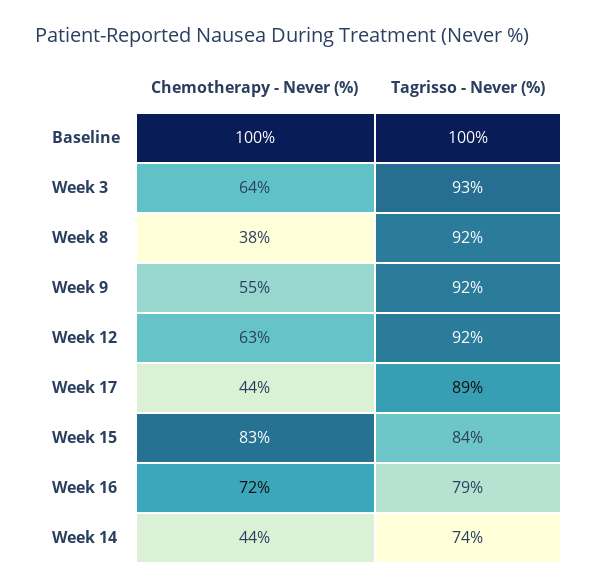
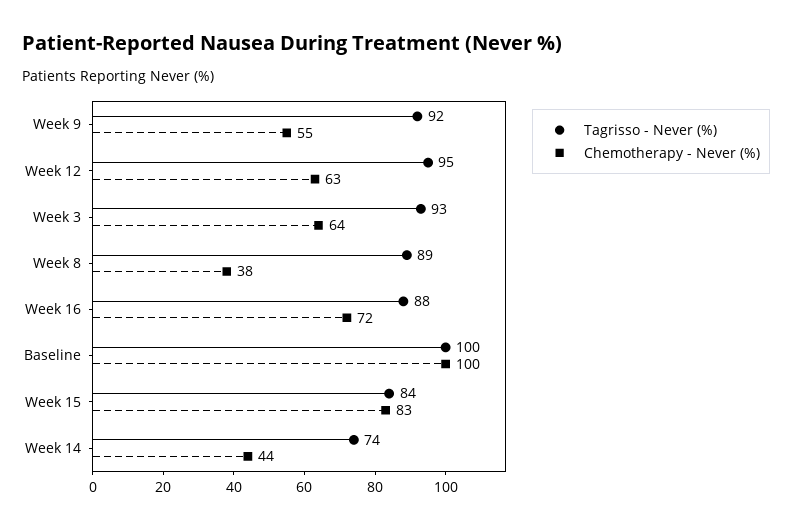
Tagrisso - Never (%), Week 8: 92 -> 89
Tagrisso - Never (%), Week 12: 92 -> 95
Chemotherapy - Never (%), Week 17: 44 -> none
Tagrisso - Never (%), Week 17: 89 -> none
Tagrisso - Never (%), Week 16: 79 -> 88

